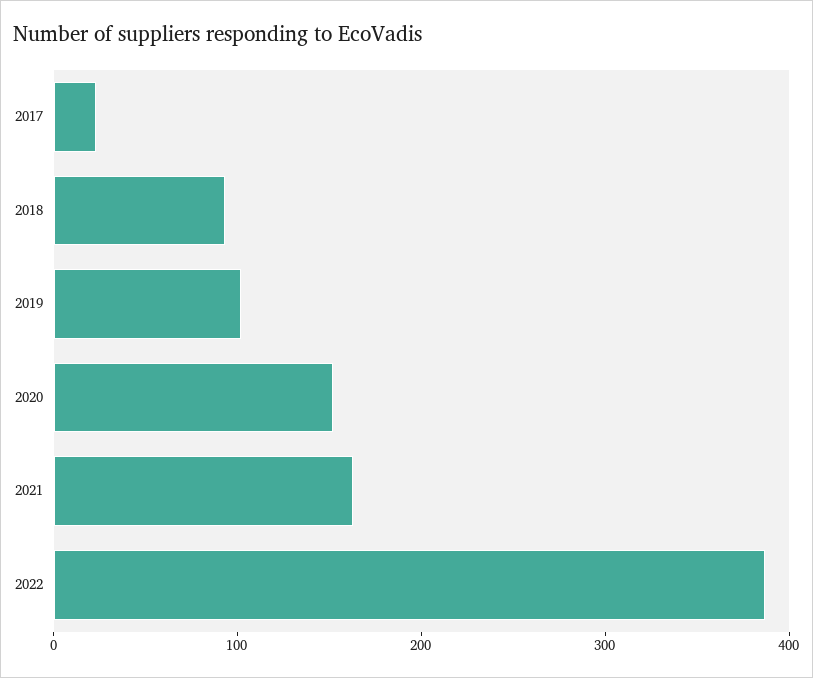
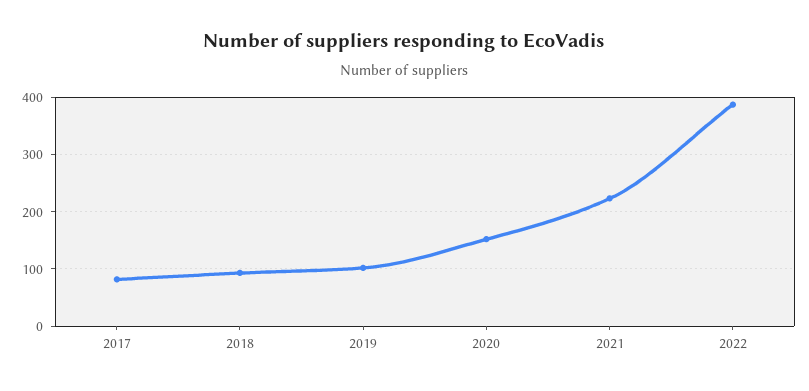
2017: 20 -> 80
2021: 160 -> 220

